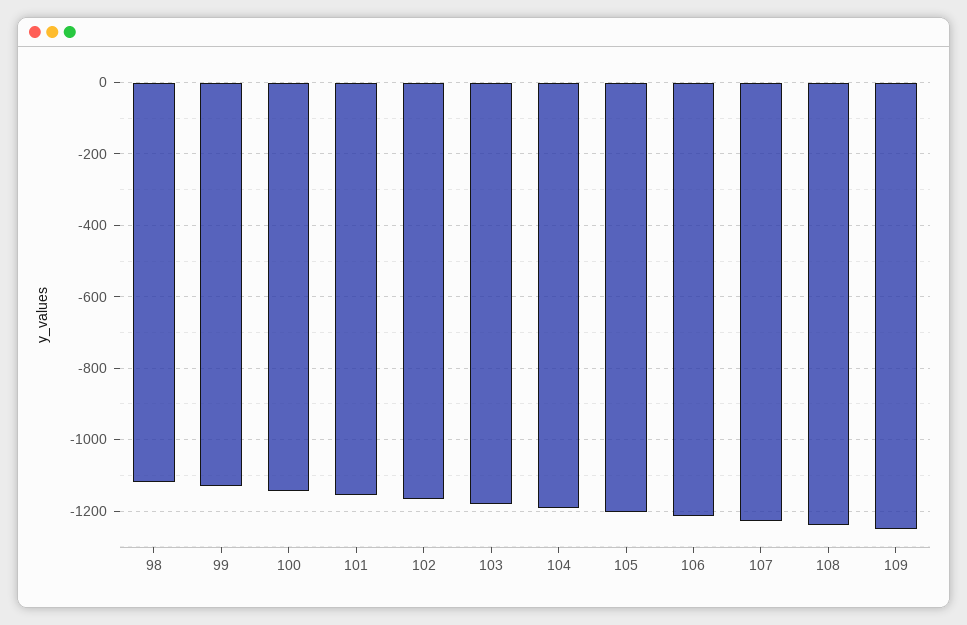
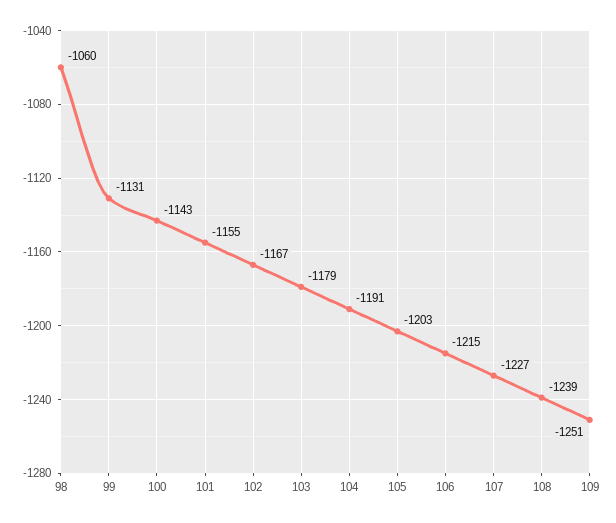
98: -1120 -> -1060

